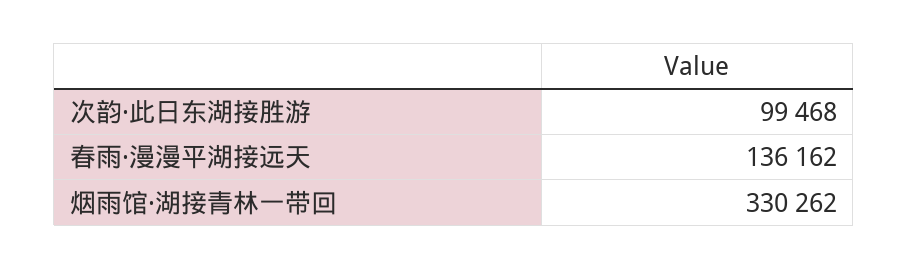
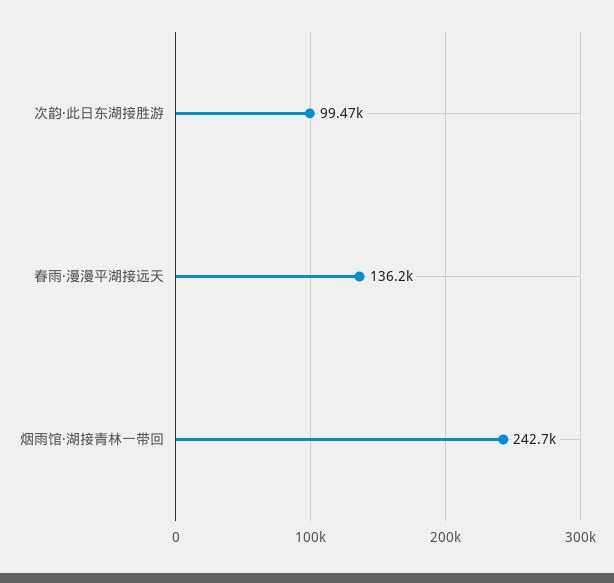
烟雨馆·湖接青林一带回: 330262 -> 242700

